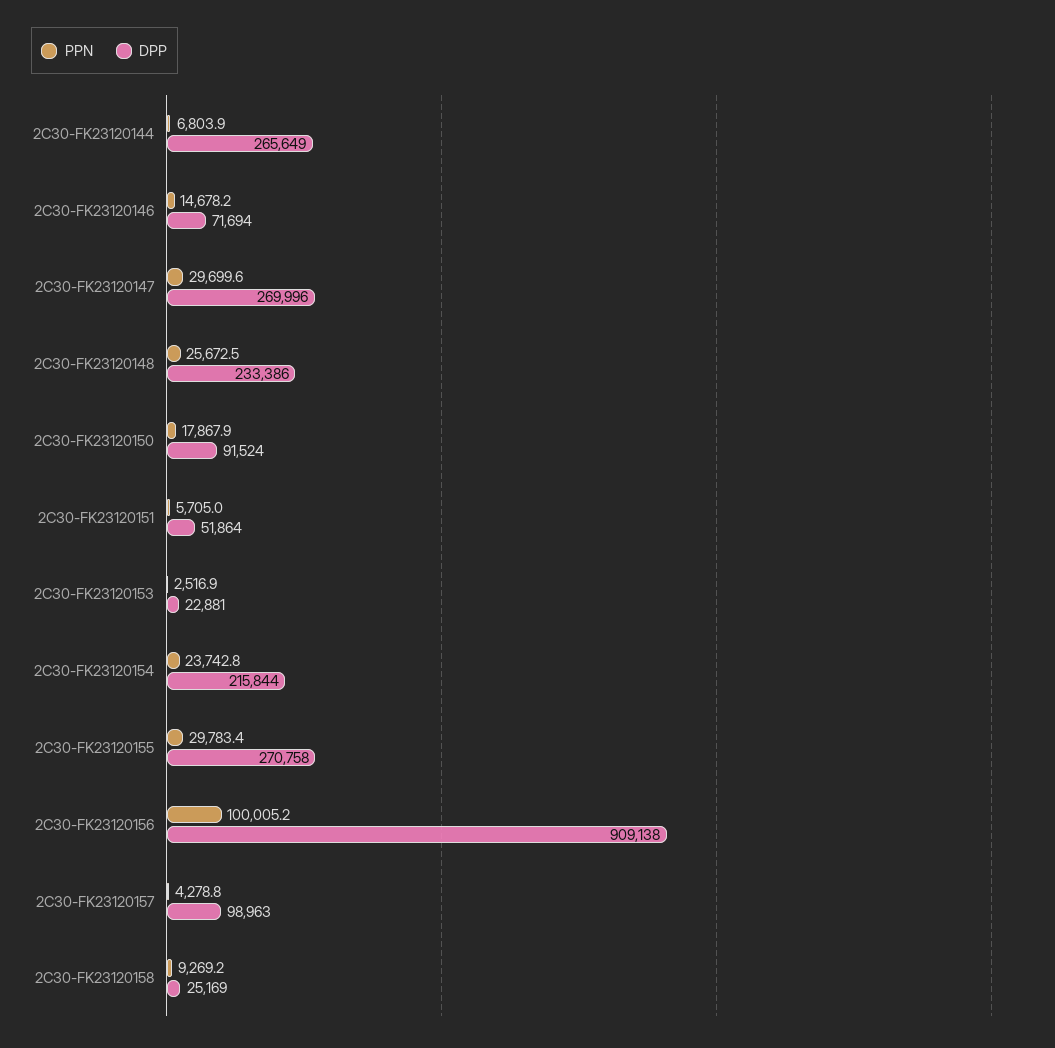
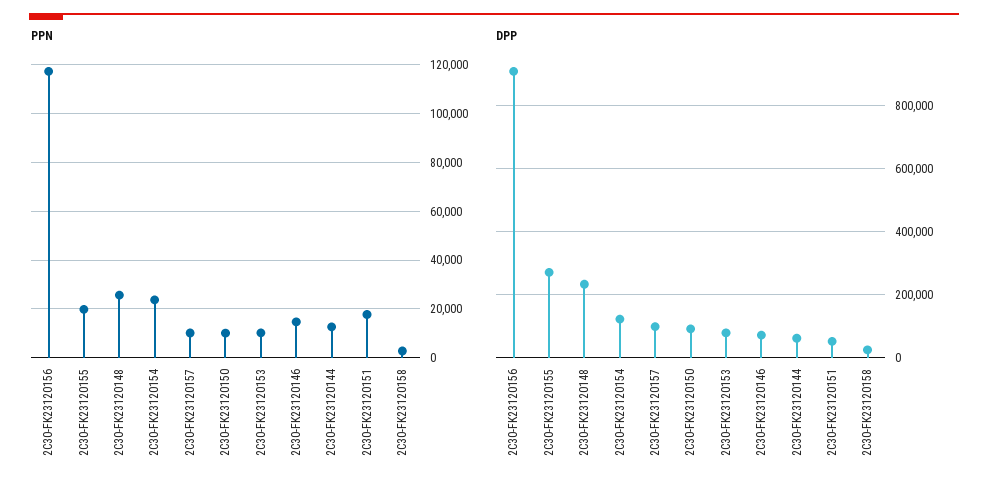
PPN, 2C30-FK23120144: 6803.9 -> 12500
DPP, 2C30-FK23120144: 265649 -> 60000
PPN, 2C30-FK23120147: 29699.6 -> none
DPP, 2C30-FK23120147: 269996 -> none
PPN, 2C30-FK23120150: 17867.9 -> 10000
PPN, 2C30-FK23120151: 5705 -> 17500
PPN, 2C30-FK23120153: 2516.9 -> 10000
DPP, 2C30-FK23120153: 22881 -> 80000
DPP, 2C30-FK23120154: 215844 -> 120000
PPN, 2C30-FK23120155: 29783.4 -> 20000
PPN, 2C30-FK23120156: 100005.2 -> 117500
PPN, 2C30-FK23120157: 4278.8 -> 10000
PPN, 2C30-FK23120158: 9269.2 -> 2500

